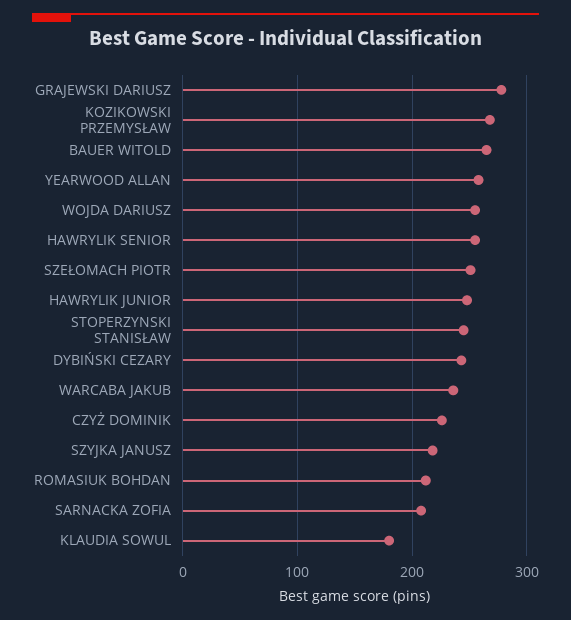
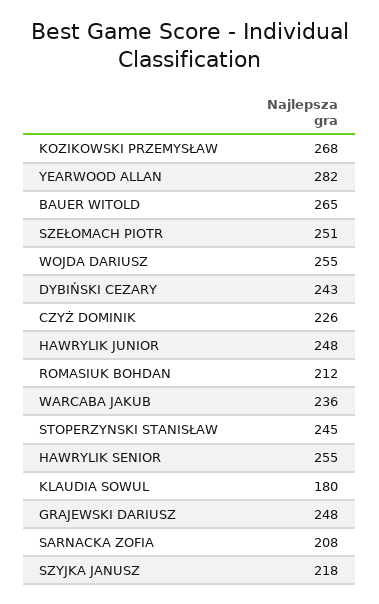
GRAJEWSKI DARIUSZ: 280 -> 248
YEARWOOD ALLAN: 260 -> 282

